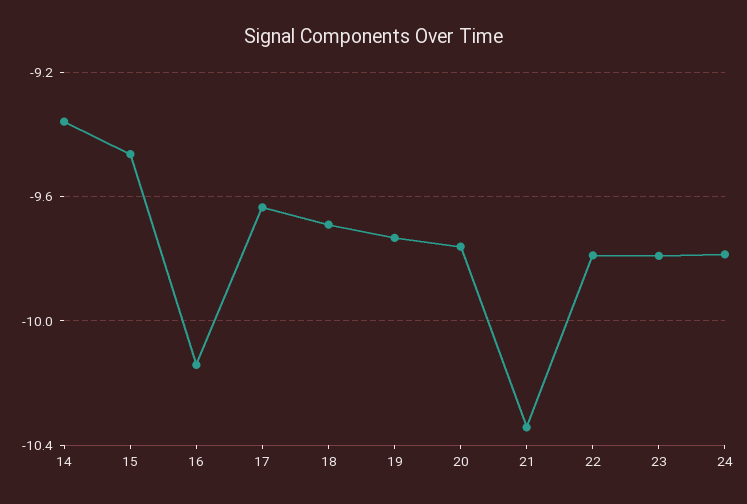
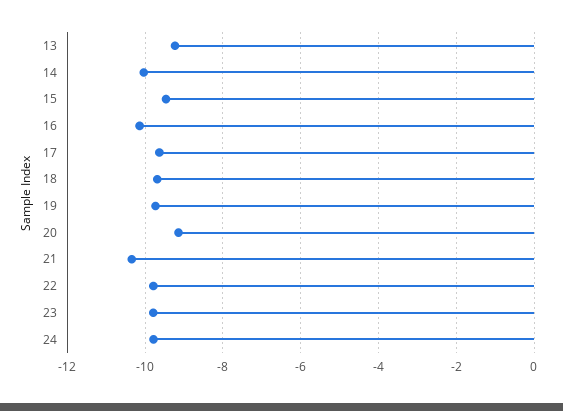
14: -9.35 -> -10
20: -9.75 -> -9.2
13: none -> -9.2

